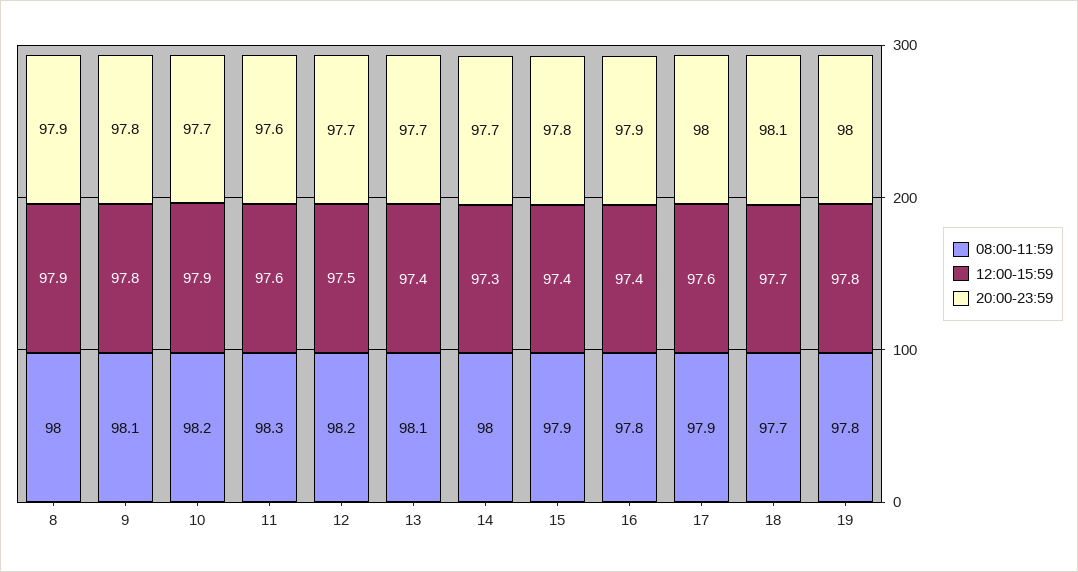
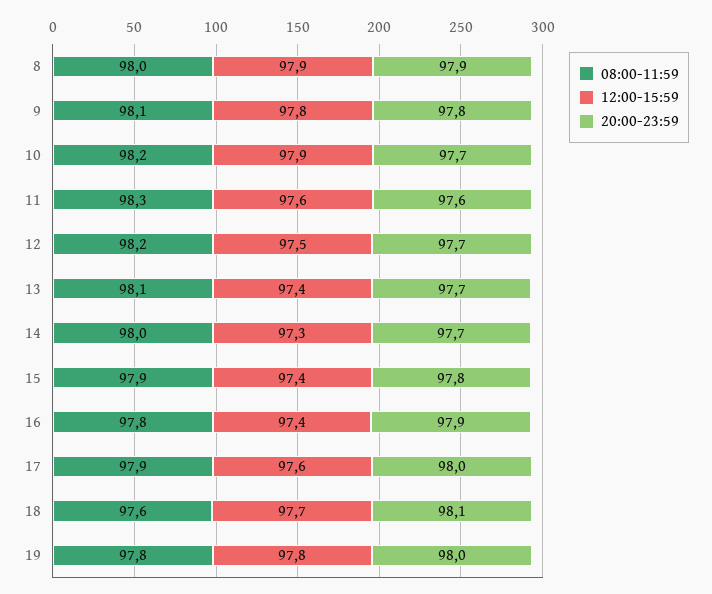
08:00-11:59, 18: 97.7 -> 97.6

